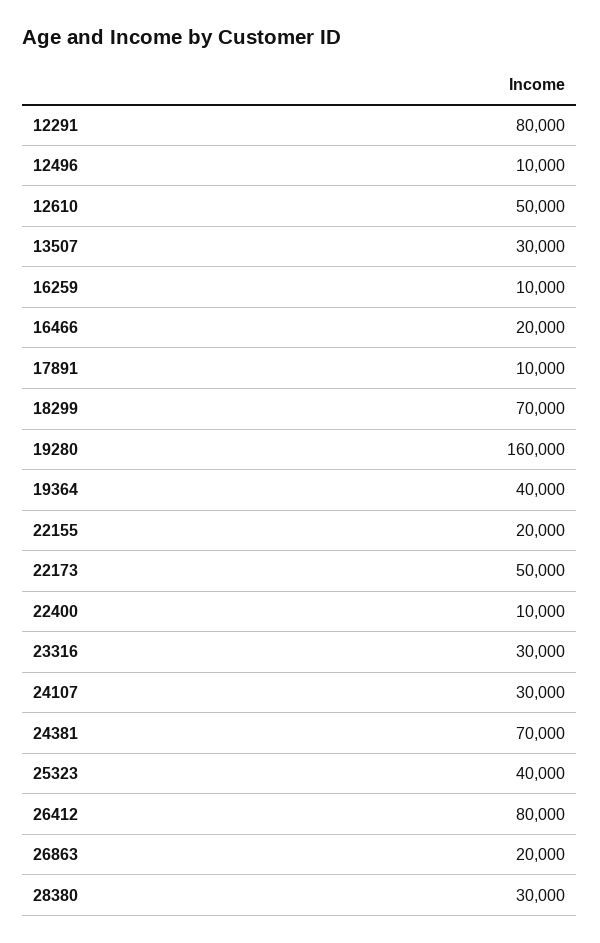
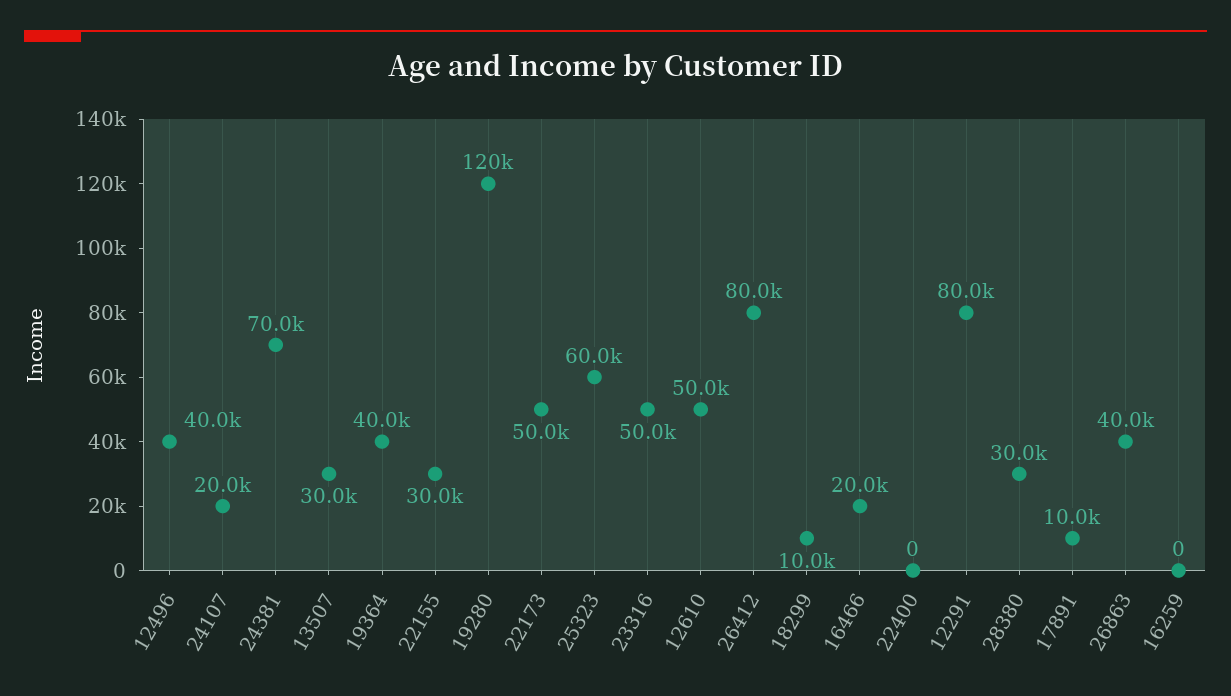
12496: 10000 -> 40000
16259: 10000 -> 0
18299: 70000 -> 10000
19280: 160000 -> 120000
22155: 20000 -> 30000
22400: 10000 -> 0
23316: 30000 -> 50000
24107: 30000 -> 20000
25323: 40000 -> 60000
26863: 20000 -> 40000

